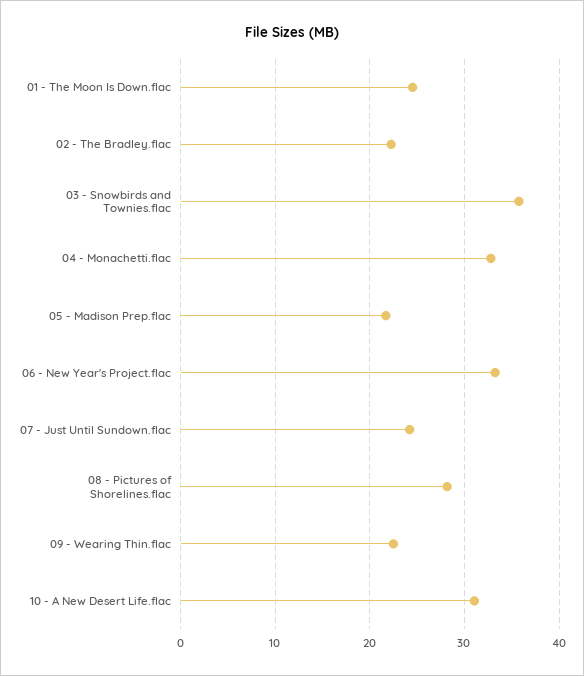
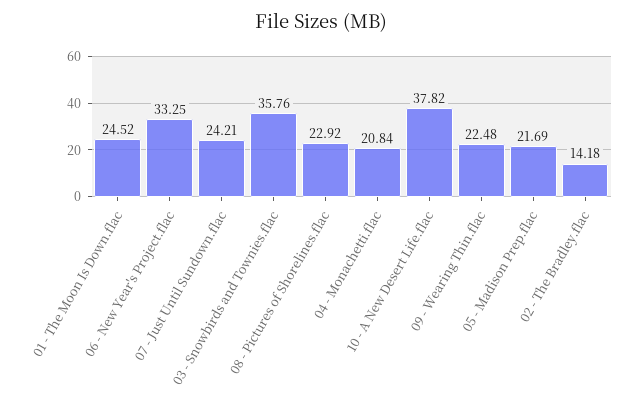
02 - The Bradley.flac: 22 -> 14.18
04 - Monachetti.flac: 33 -> 20.84
08 - Pictures of Shorelines.flac: 28 -> 22.92
10 - A New Desert Life.flac: 31 -> 37.82

